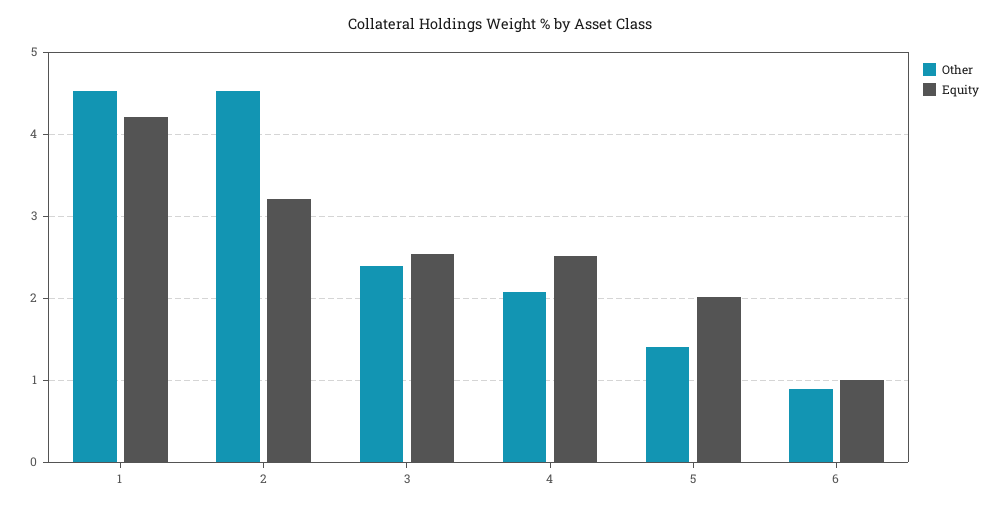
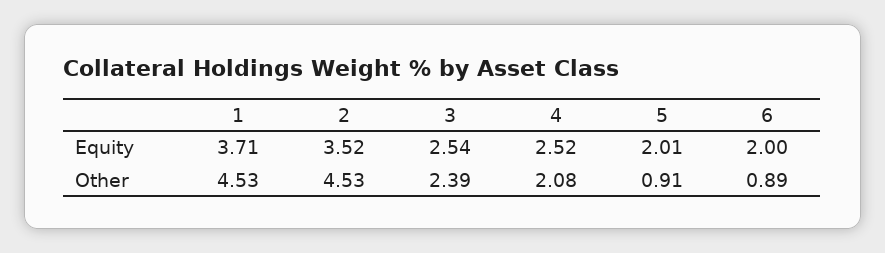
Equity, 1: 4.2 -> 3.71
Equity, 2: 3.2 -> 3.52
Other, 5: 1.4 -> 0.91
Equity, 6: 1 -> 2

